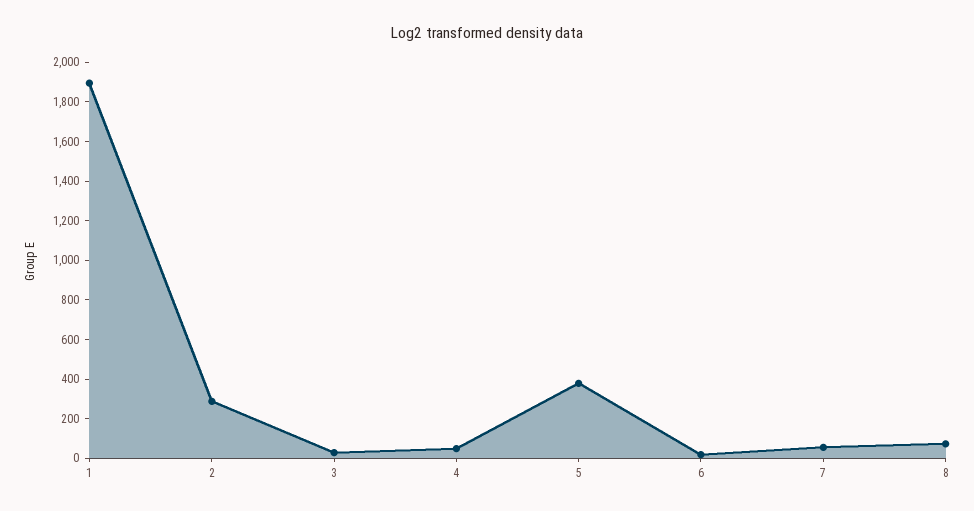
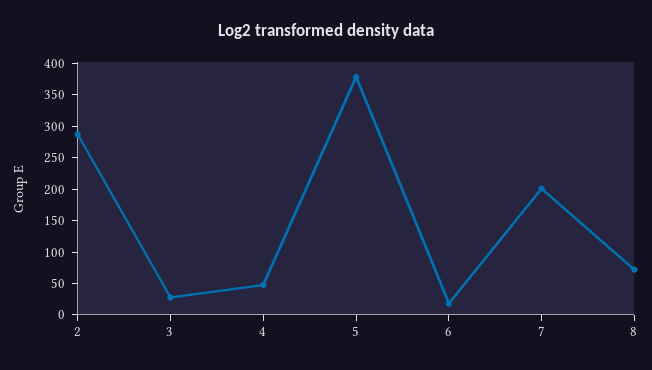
1: 1900 -> none
7: 50 -> 200

